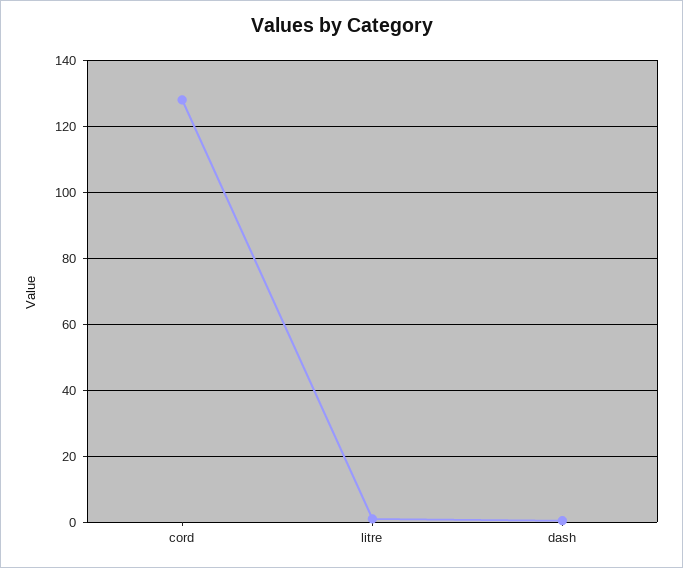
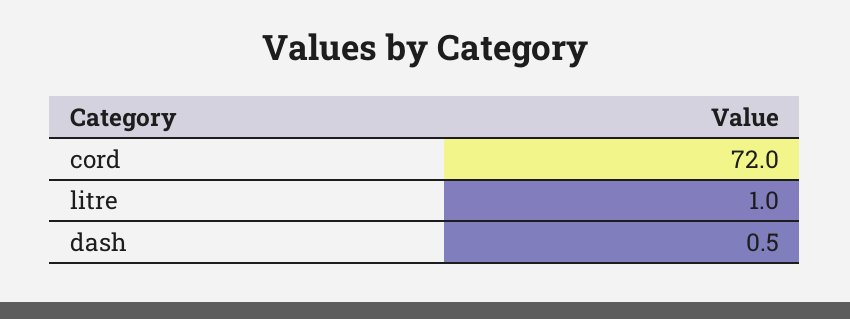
cord: 128 -> 72

